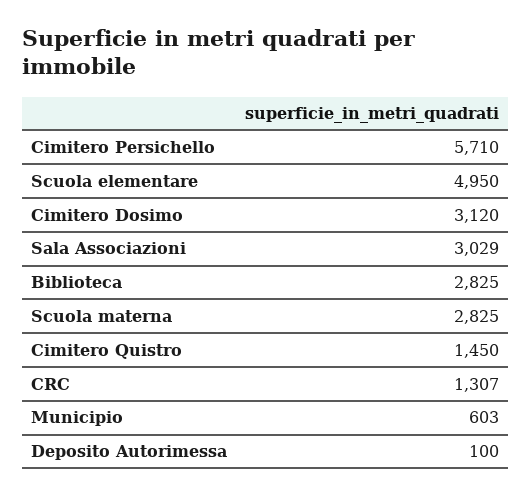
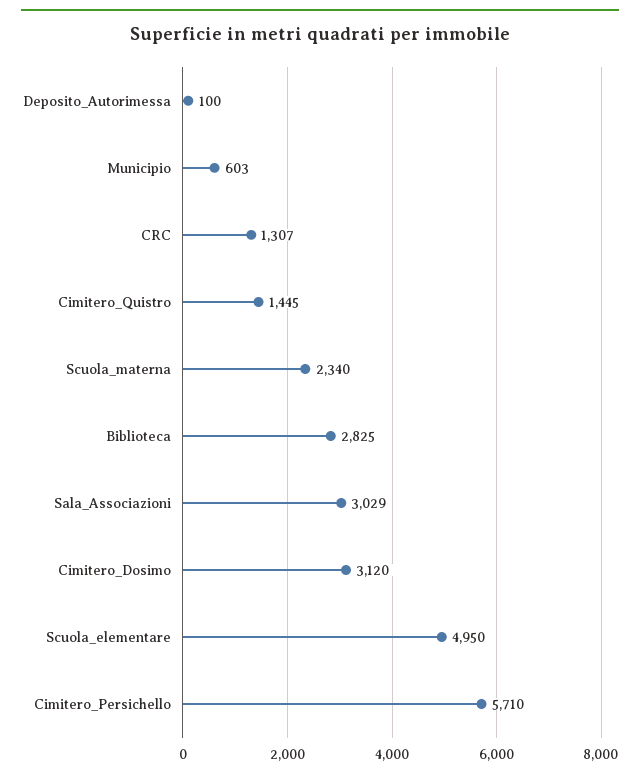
Scuola materna: 2825 -> 2340
Cimitero Quistro: 1450 -> 1445

